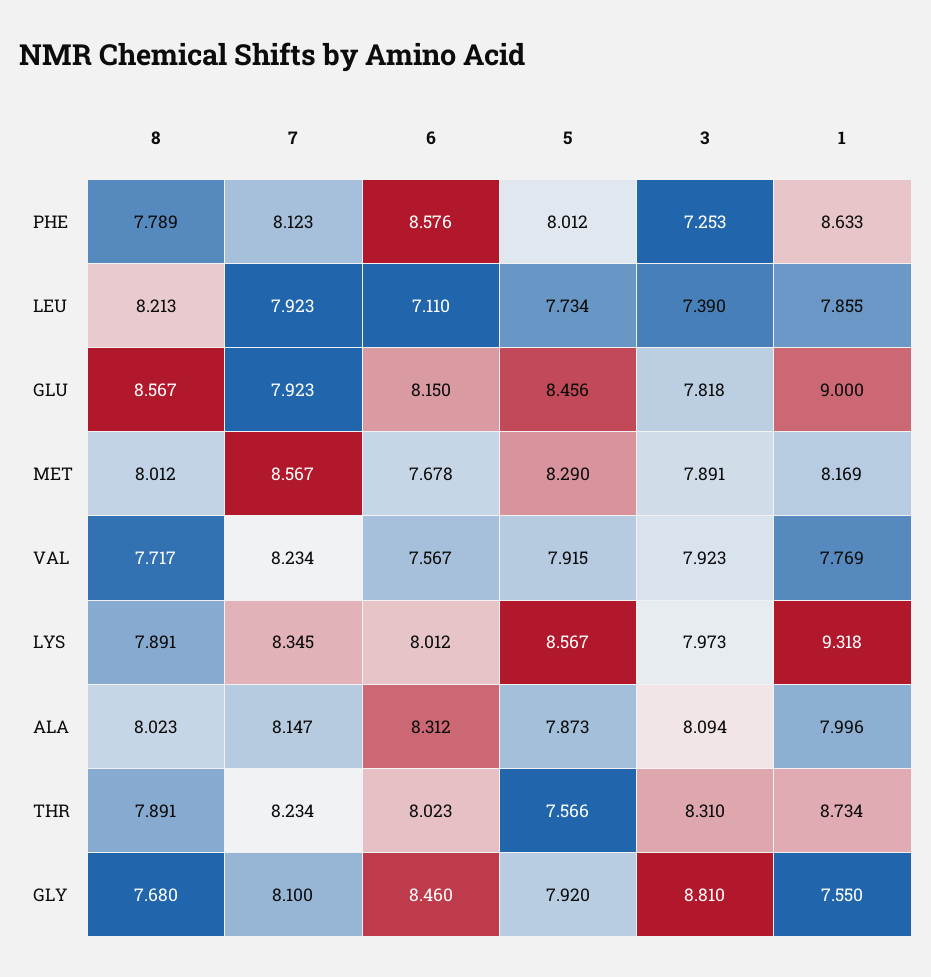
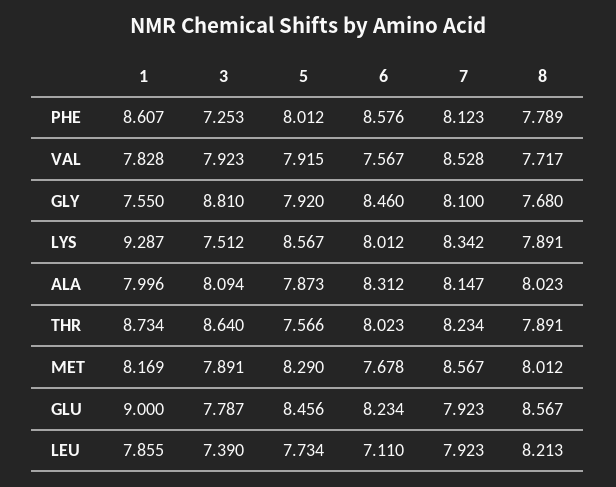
1, PHE: 8.633 -> 8.607
6, GLU: 8.15 -> 8.234
3, GLU: 7.818 -> 7.787
7, VAL: 8.234 -> 8.528
1, VAL: 7.769 -> 7.828
7, LYS: 8.345 -> 8.342
3, LYS: 7.973 -> 7.512
1, LYS: 9.318 -> 9.287
3, THR: 8.31 -> 8.64

